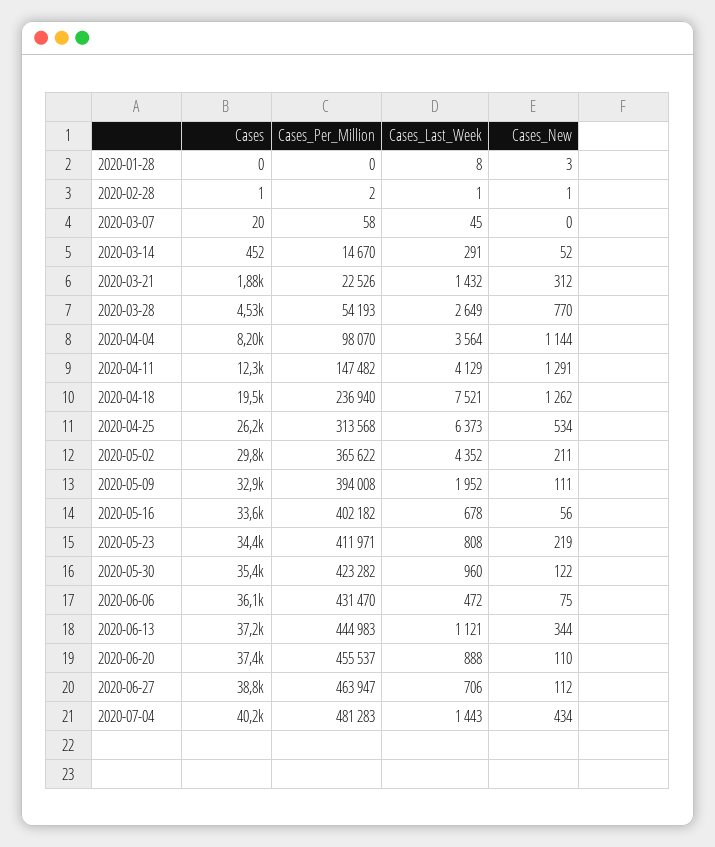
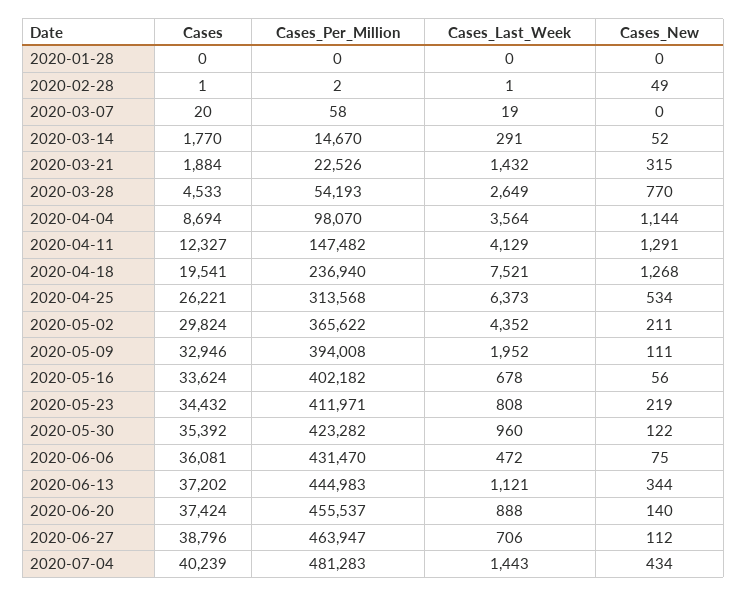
Cases_Last_Week, 2020-01-28: 8 -> 0
Cases_New, 2020-01-28: 3 -> 0
Cases_New, 2020-02-28: 1 -> 49
Cases_Last_Week, 2020-03-07: 45 -> 19
Cases, 2020-03-14: 452 -> 1770
Cases_New, 2020-03-21: 312 -> 315
Cases, 2020-04-04: 8200 -> 8694
Cases_New, 2020-04-18: 1262 -> 1268
Cases_New, 2020-06-20: 110 -> 140

